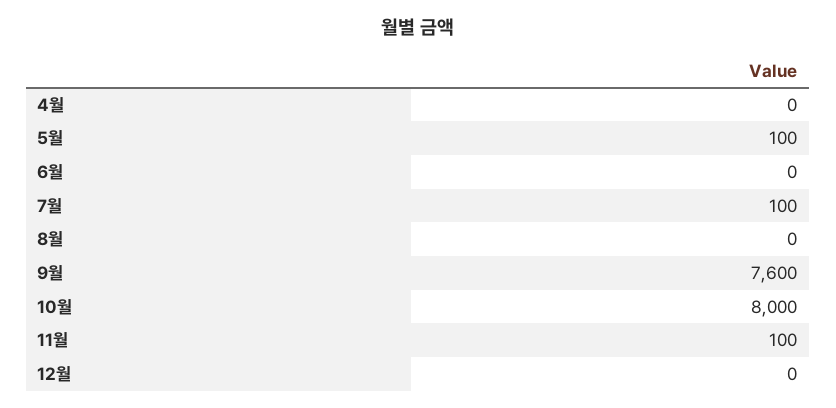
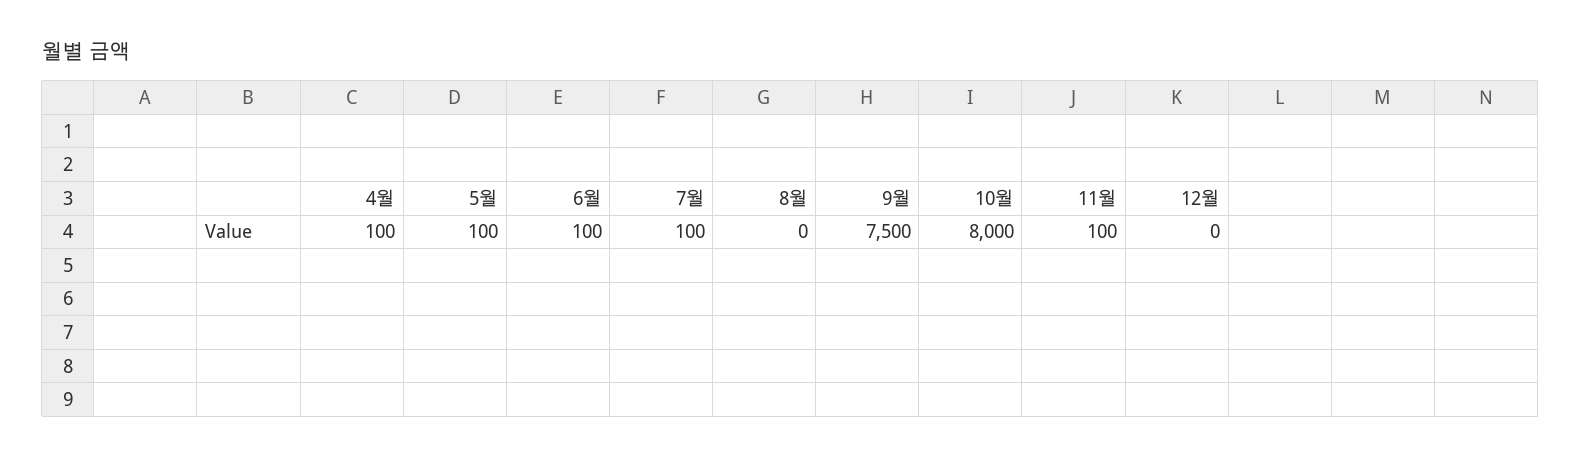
4월: 0 -> 100
6월: 0 -> 100
9월: 7600 -> 7500

